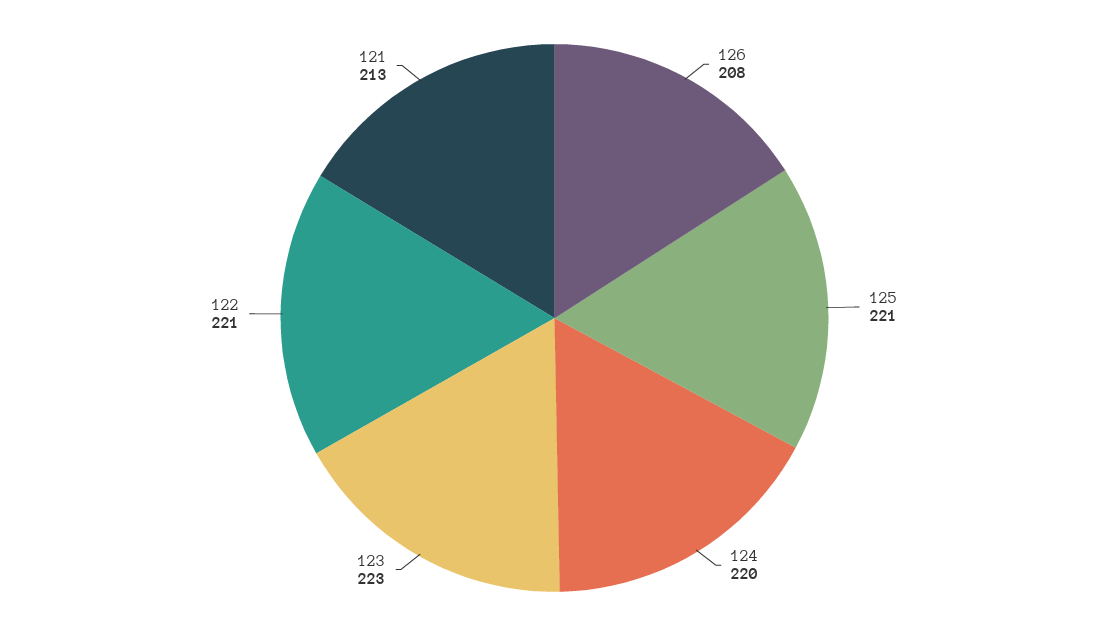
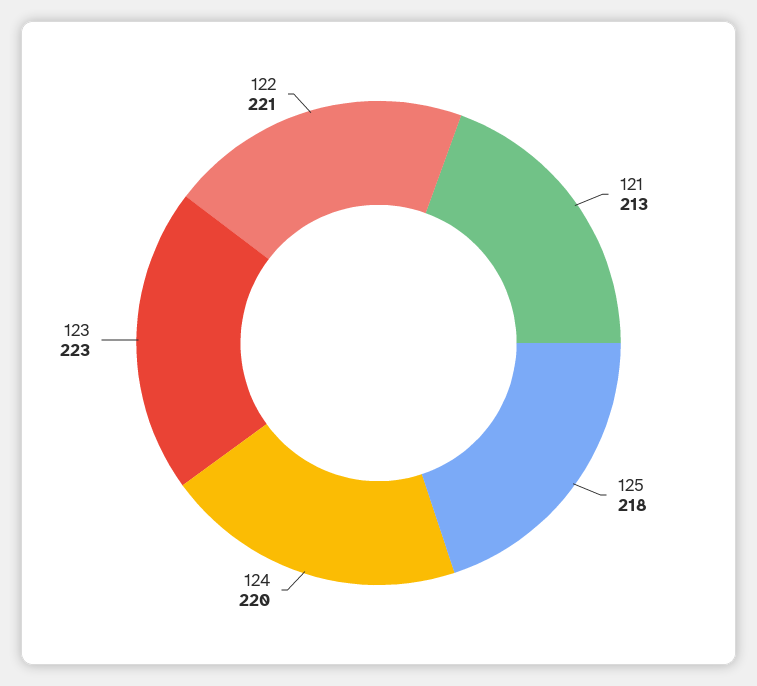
126: 208 -> none
125: 221 -> 218

